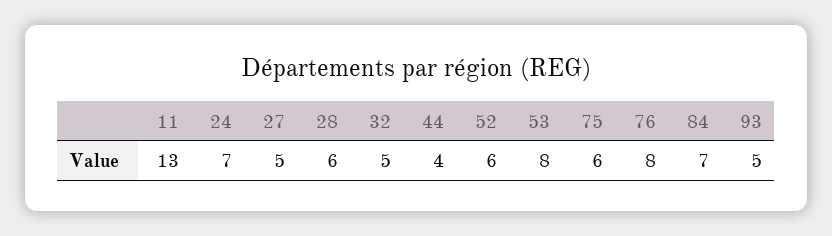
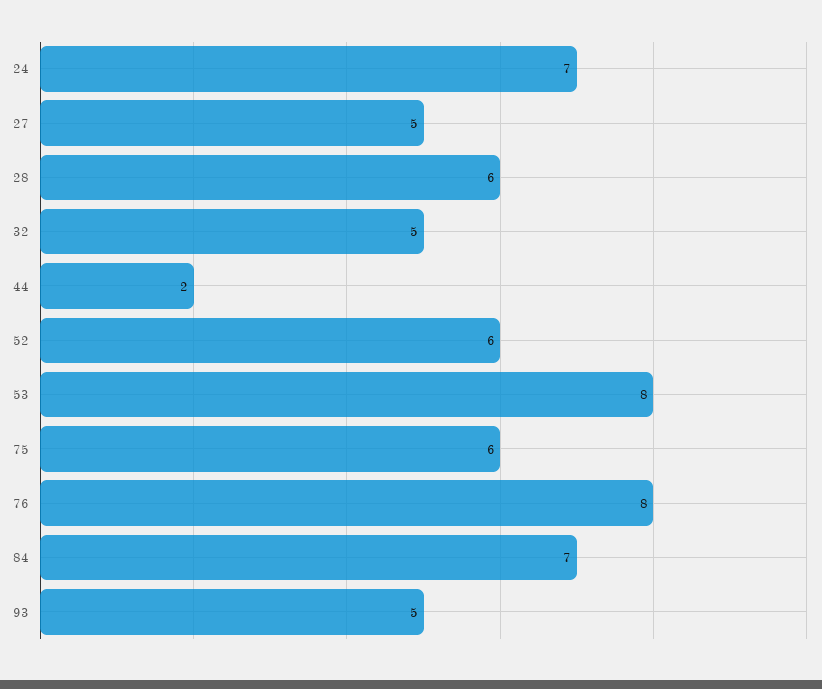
11: 13 -> none
44: 4 -> 2

